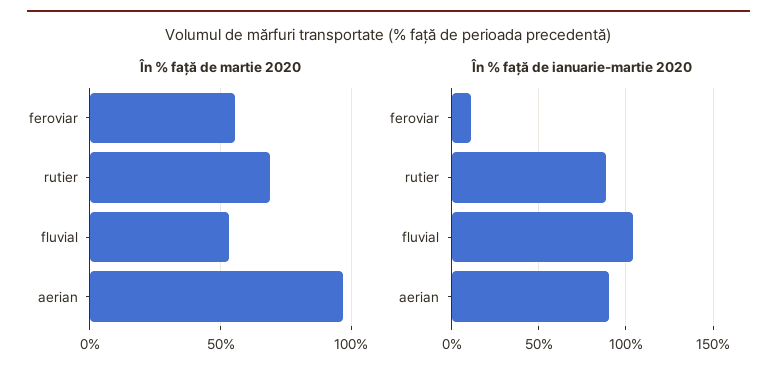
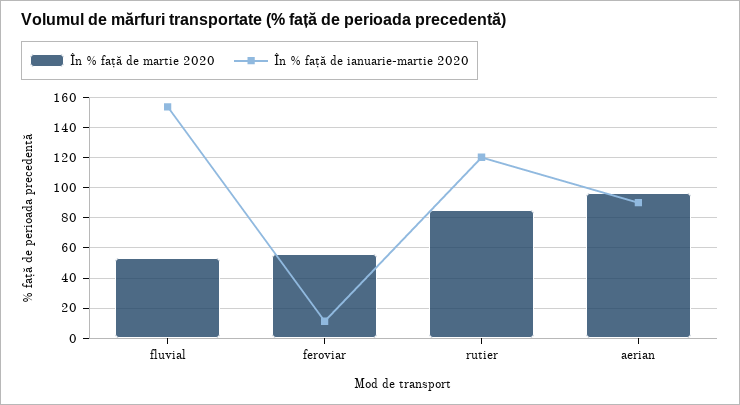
În % față de martie 2020, rutier: 70 -> 85
În % față de ianuarie-martie 2020, rutier: 90 -> 120
În % față de ianuarie-martie 2020, fluvial: 105 -> 155

